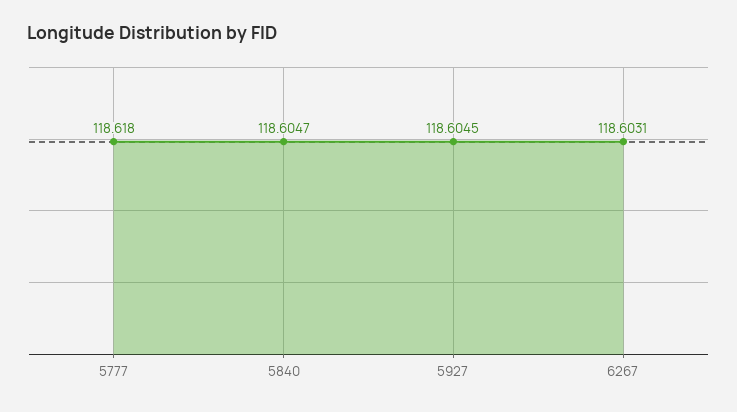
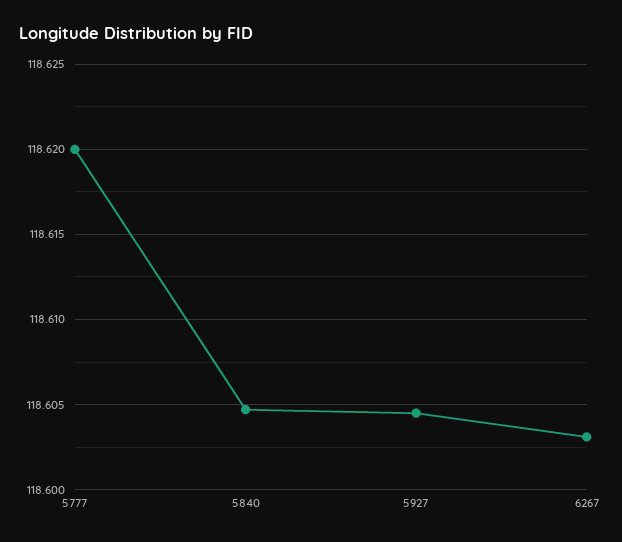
5777: 118.618 -> 118.62

